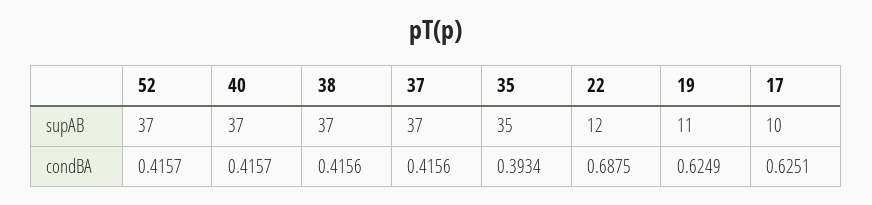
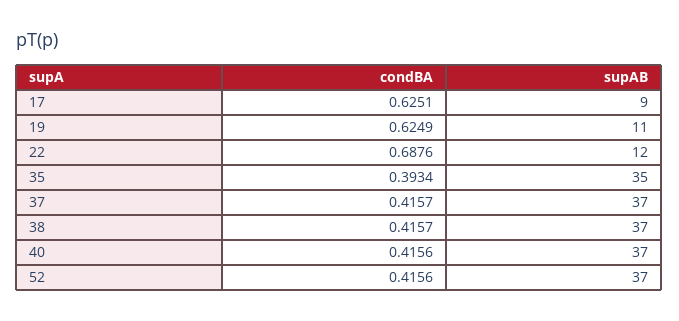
17, supAB: 10 -> 9
52, condBA: 0.4157 -> 0.4156
40, condBA: 0.4157 -> 0.4156
38, condBA: 0.4156 -> 0.4157
37, condBA: 0.4156 -> 0.4157
22, condBA: 0.6875 -> 0.6876

